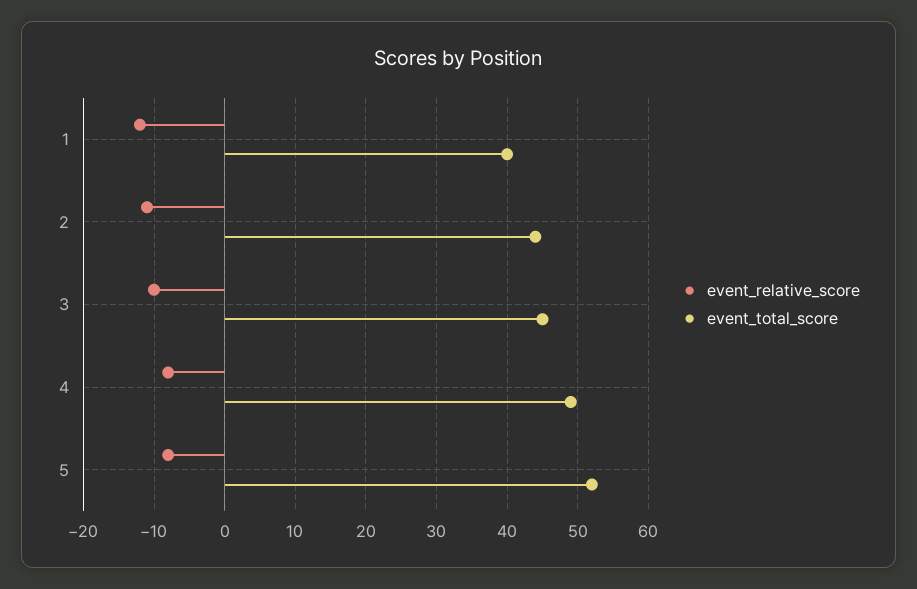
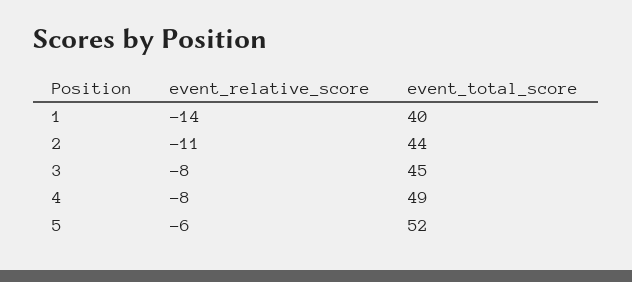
event_relative_score, 1: -12 -> -14
event_relative_score, 3: -10 -> -8
event_relative_score, 5: -8 -> -6

